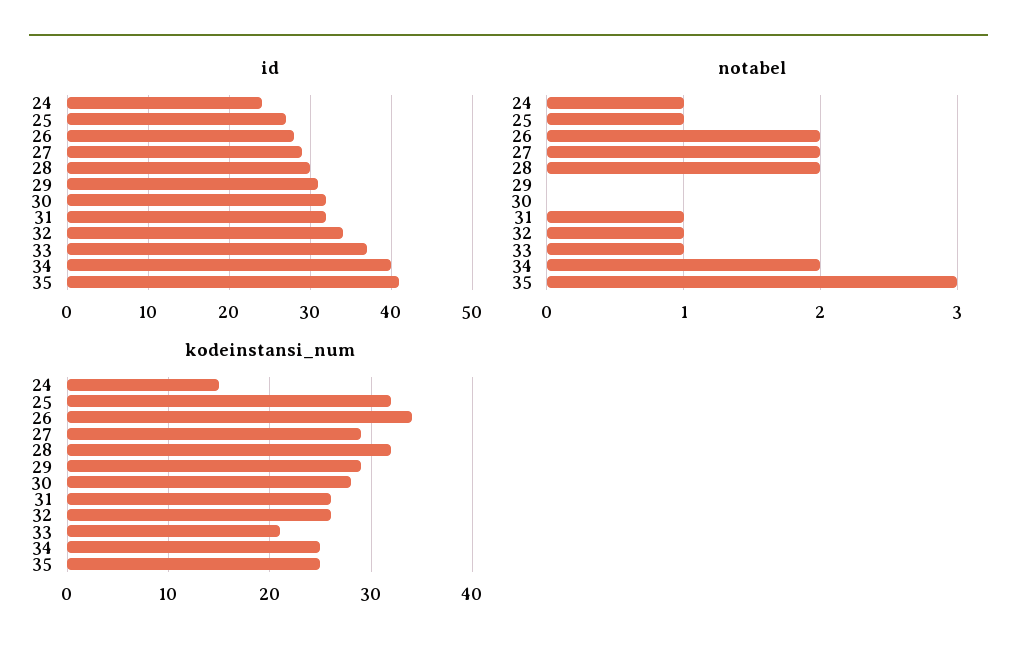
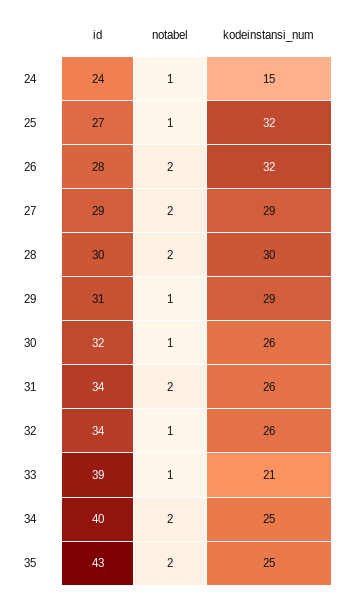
id, 31: 32 -> 34
id, 33: 37 -> 39
id, 35: 41 -> 43
notabel, 29: 0 -> 1
notabel, 30: 0 -> 1
notabel, 31: 1 -> 2
notabel, 35: 3 -> 2
kodeinstansi_num, 26: 34 -> 32
kodeinstansi_num, 28: 32 -> 30
kodeinstansi_num, 30: 28 -> 26

